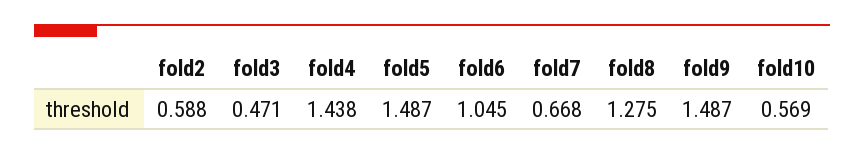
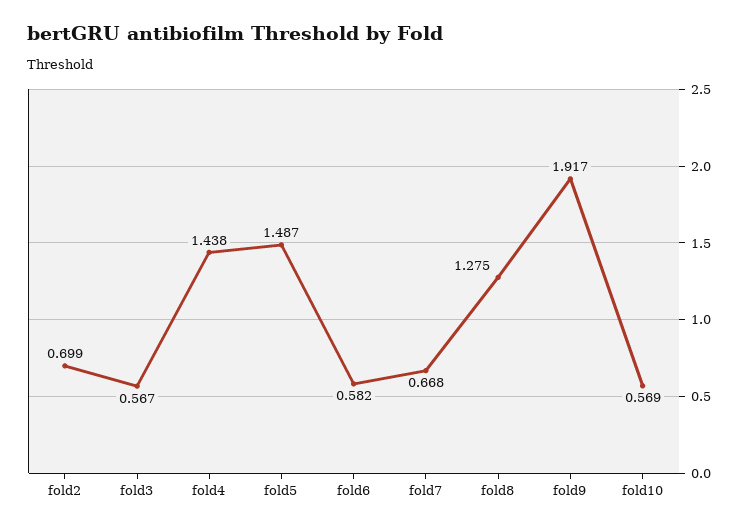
fold2: 0.588 -> 0.699
fold3: 0.471 -> 0.567
fold6: 1.045 -> 0.582
fold9: 1.487 -> 1.917

